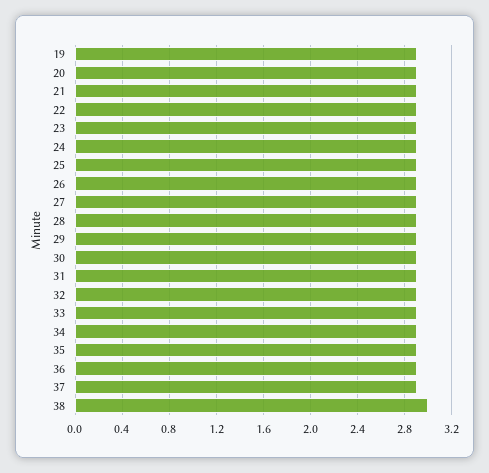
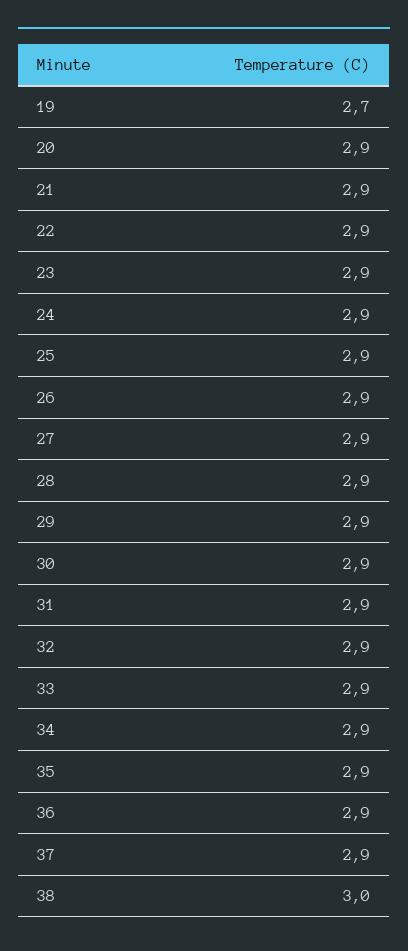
19: 2.9 -> 2.7

